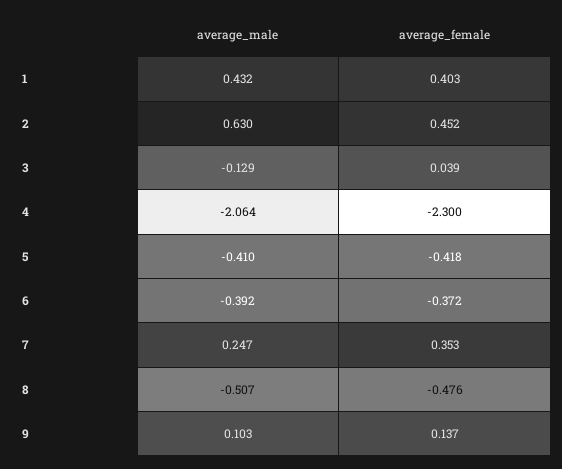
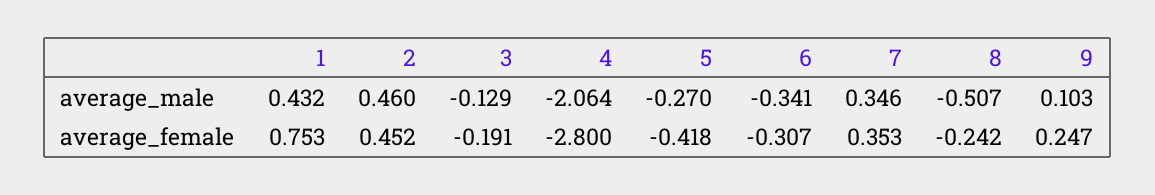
average_female, 1: 0.403 -> 0.753
average_male, 2: 0.63 -> 0.46
average_female, 3: 0.039 -> -0.191
average_female, 4: -2.3 -> -2.8
average_male, 5: -0.41 -> -0.27
average_male, 6: -0.392 -> -0.341
average_female, 6: -0.372 -> -0.307
average_male, 7: 0.247 -> 0.346
average_female, 8: -0.476 -> -0.242
average_female, 9: 0.137 -> 0.247

